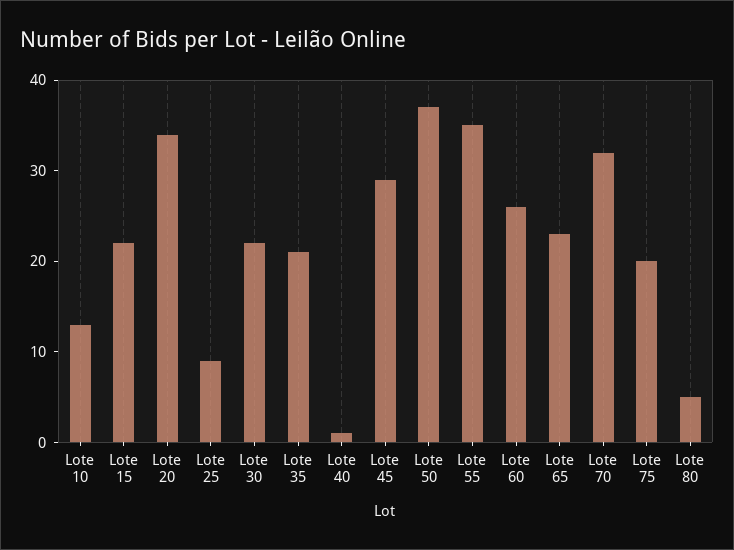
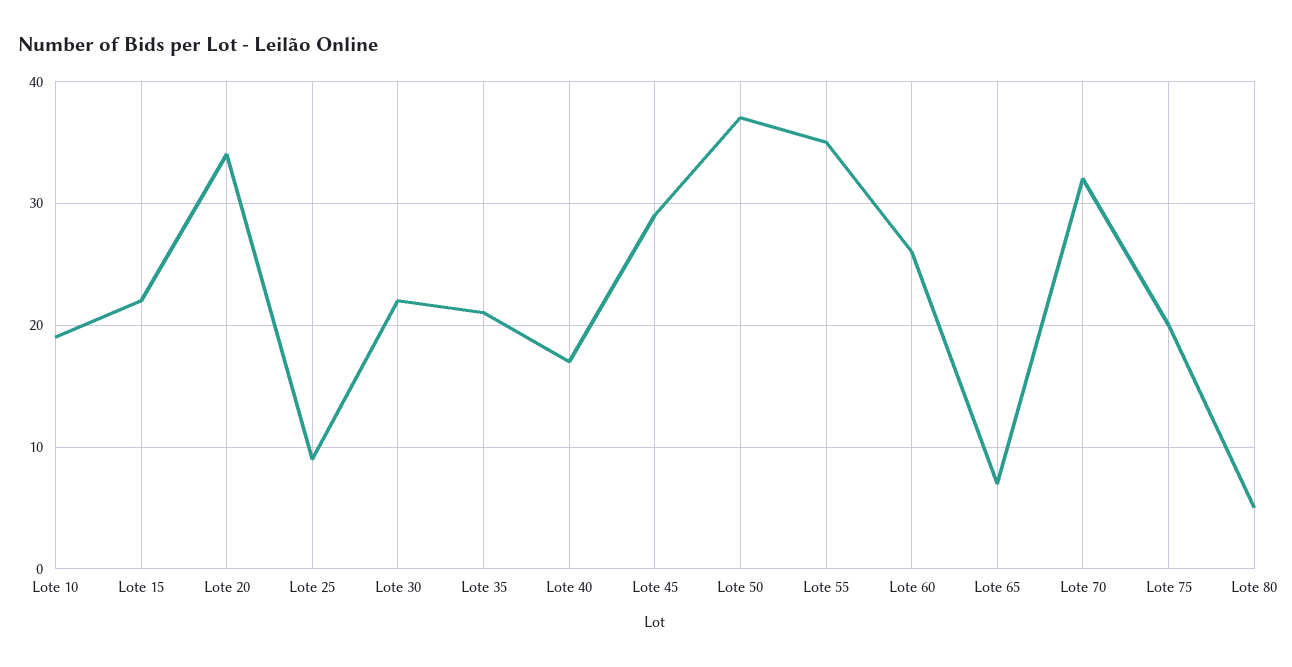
Lote 10: 13 -> 19
Lote 40: 1 -> 17
Lote 65: 23 -> 7

